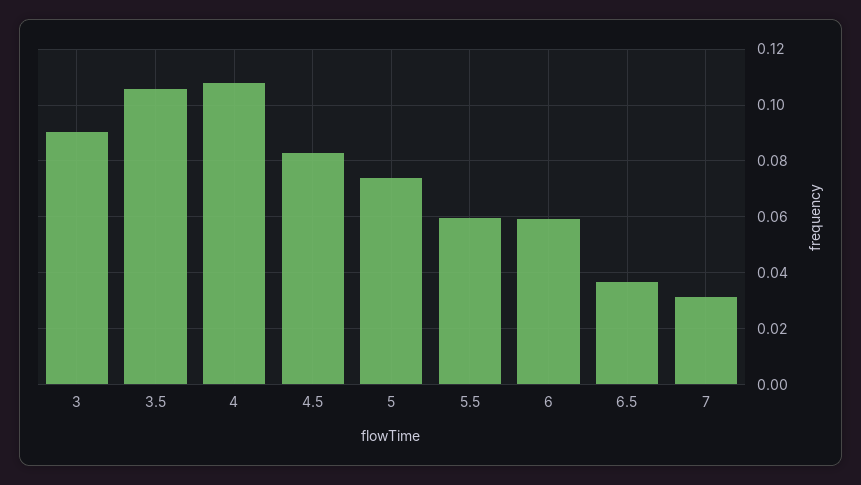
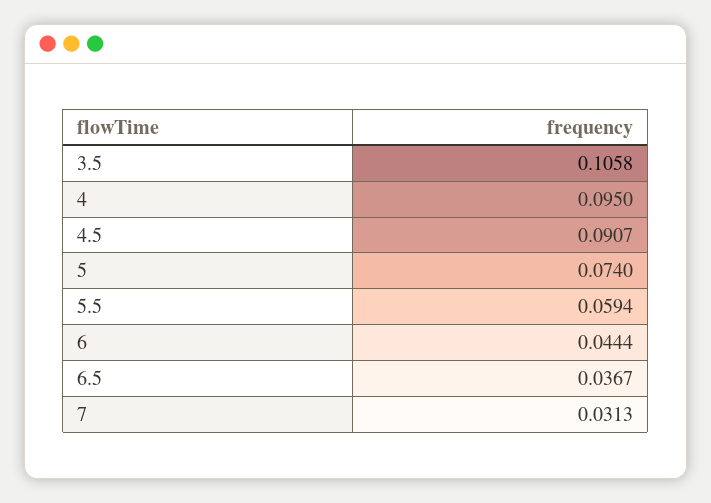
3: 0.09 -> none
4: 0.1075 -> 0.095
4.5: 0.0825 -> 0.0907
6: 0.06 -> 0.0444

